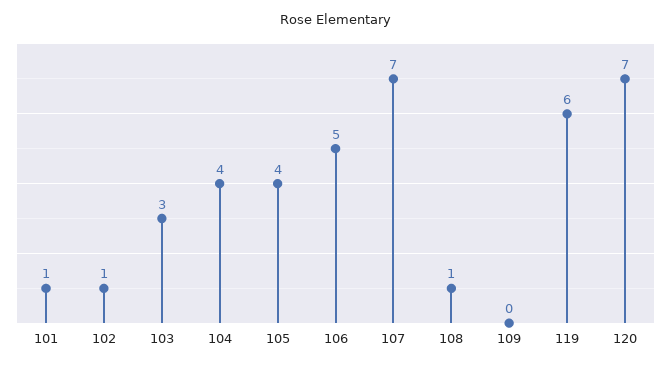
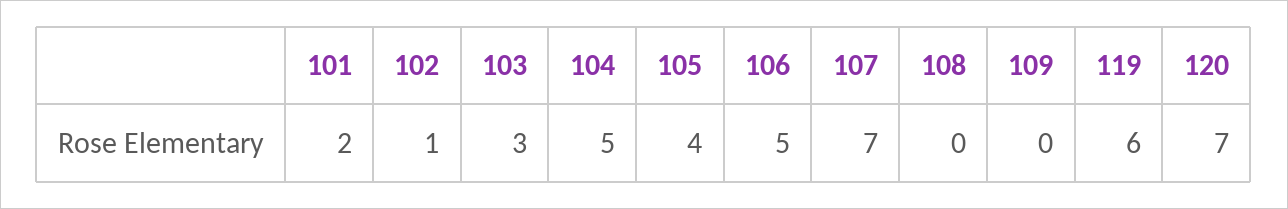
101: 1 -> 2
104: 4 -> 5
108: 1 -> 0

